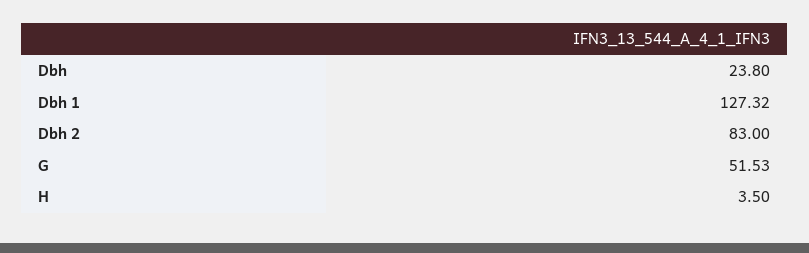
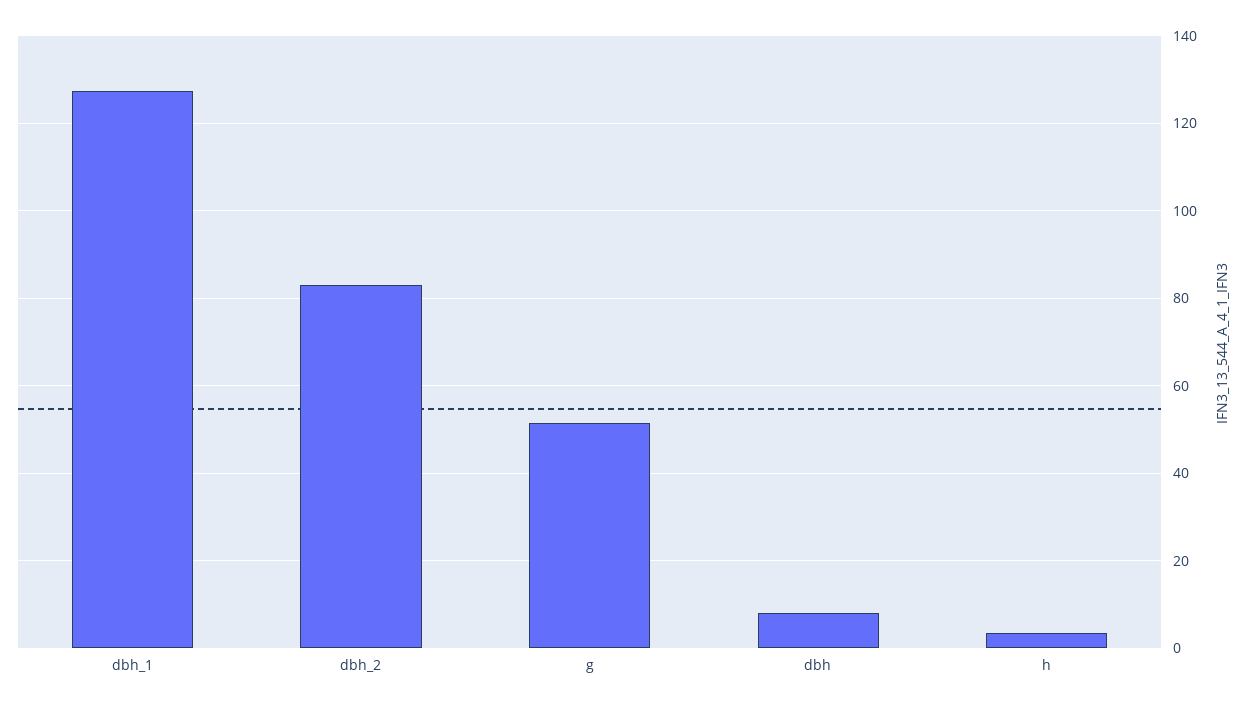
Dbh: 23.8 -> 8

